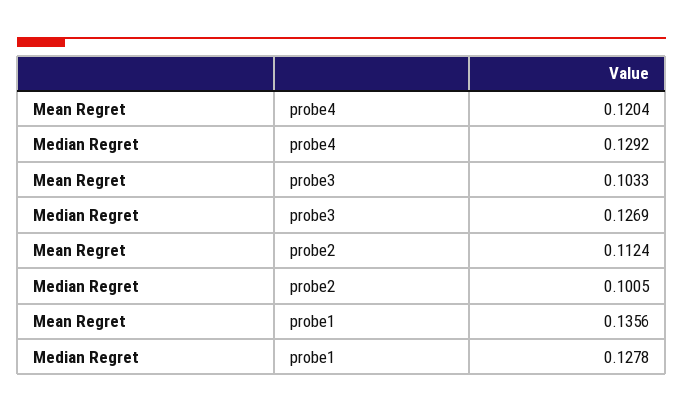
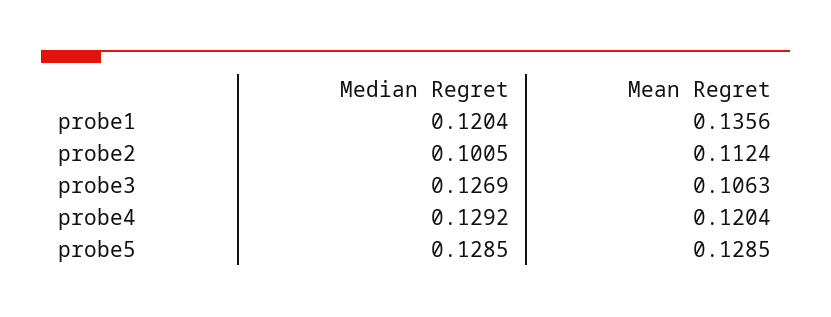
Mean Regret, probe3: 0.1033 -> 0.1063
Median Regret, probe1: 0.1278 -> 0.1204
Median Regret, probe5: none -> 0.1285
Mean Regret, probe5: none -> 0.1285

